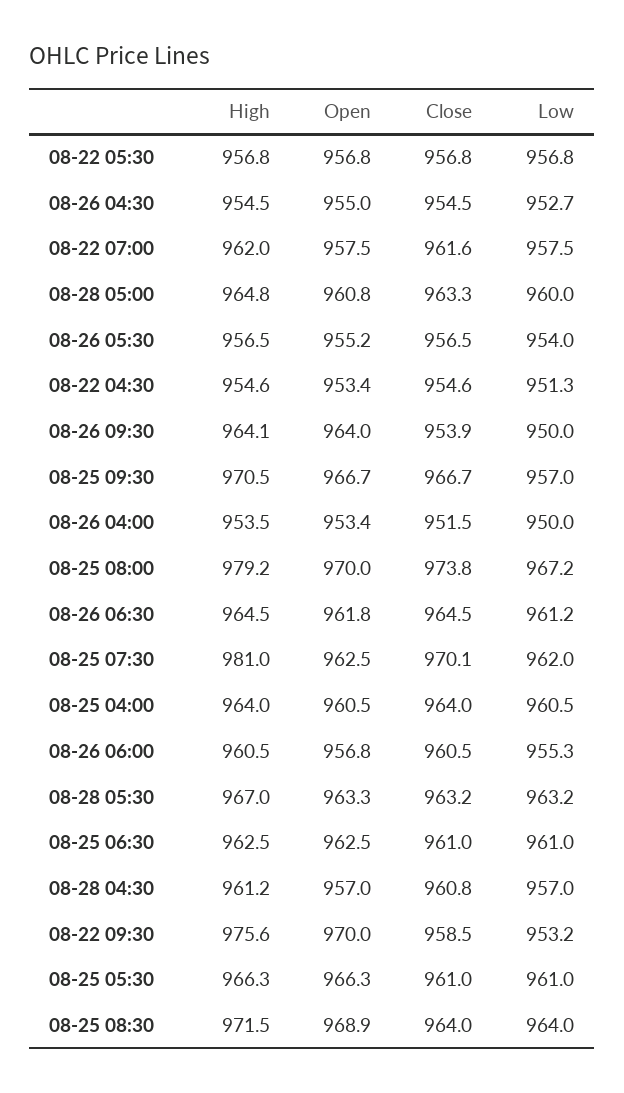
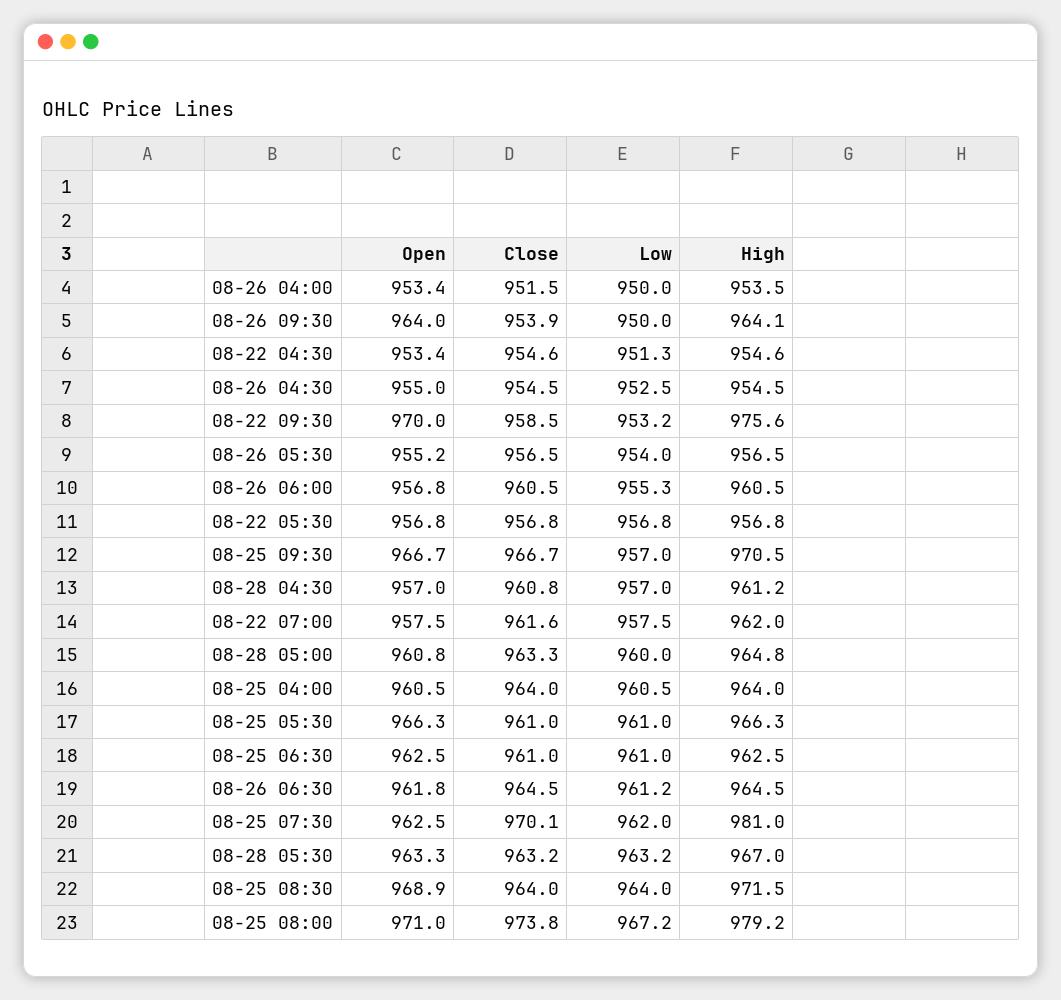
Low, 08-26 04:30: 952.7 -> 952.5
Open, 08-25 08:00: 970 -> 971

